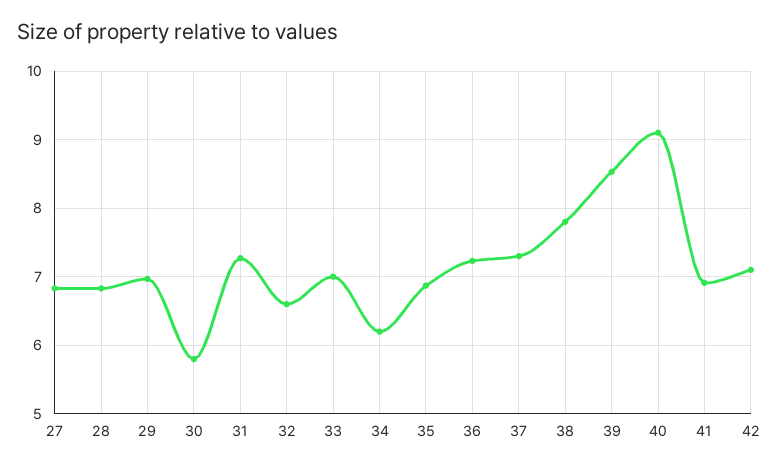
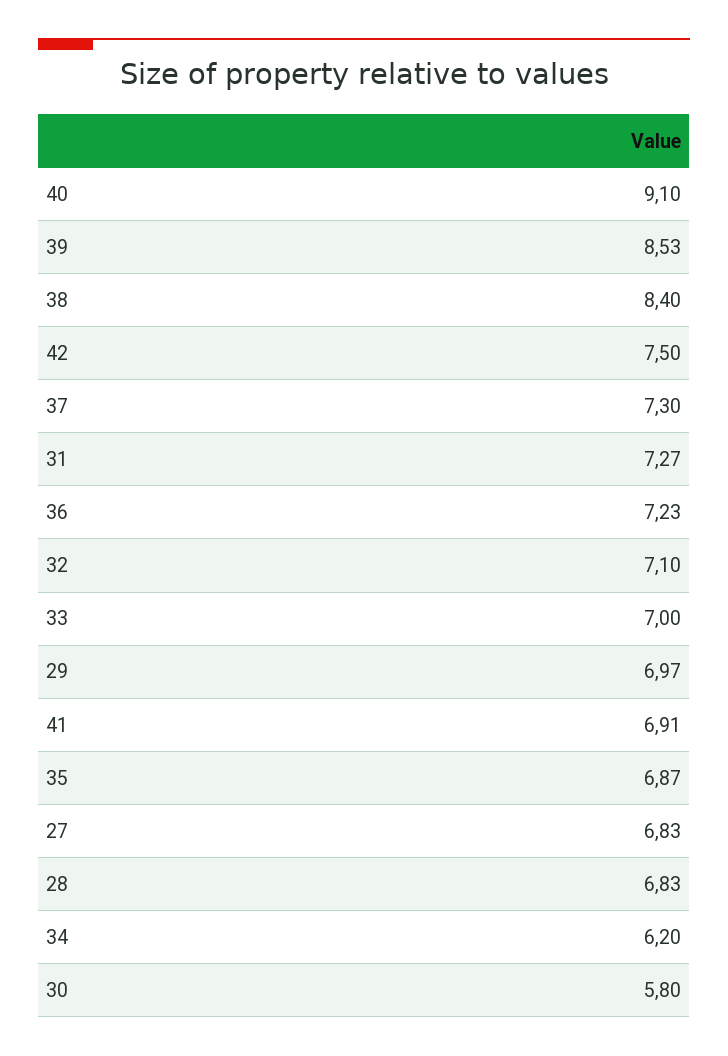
32: 6.6 -> 7.1
38: 7.8 -> 8.4
42: 7.1 -> 7.5

